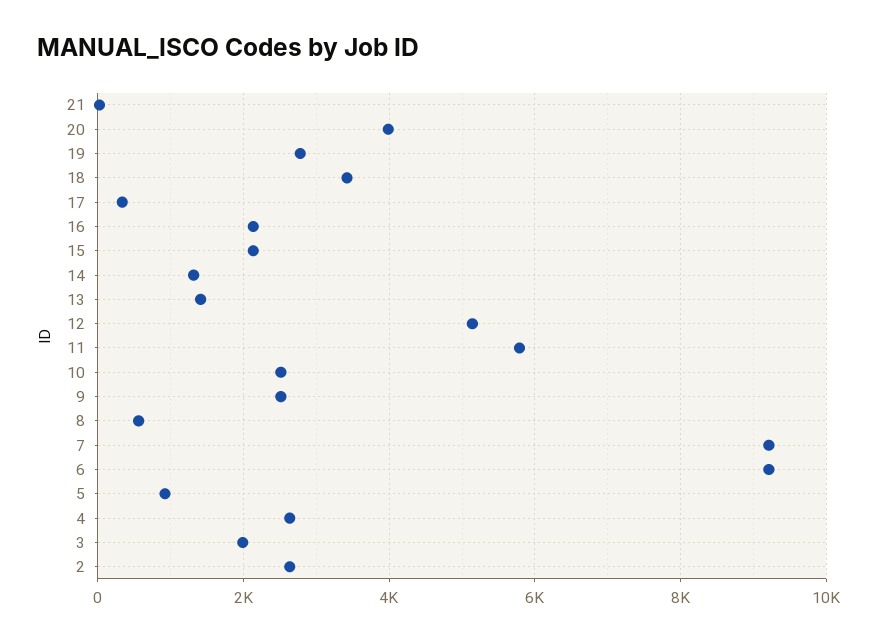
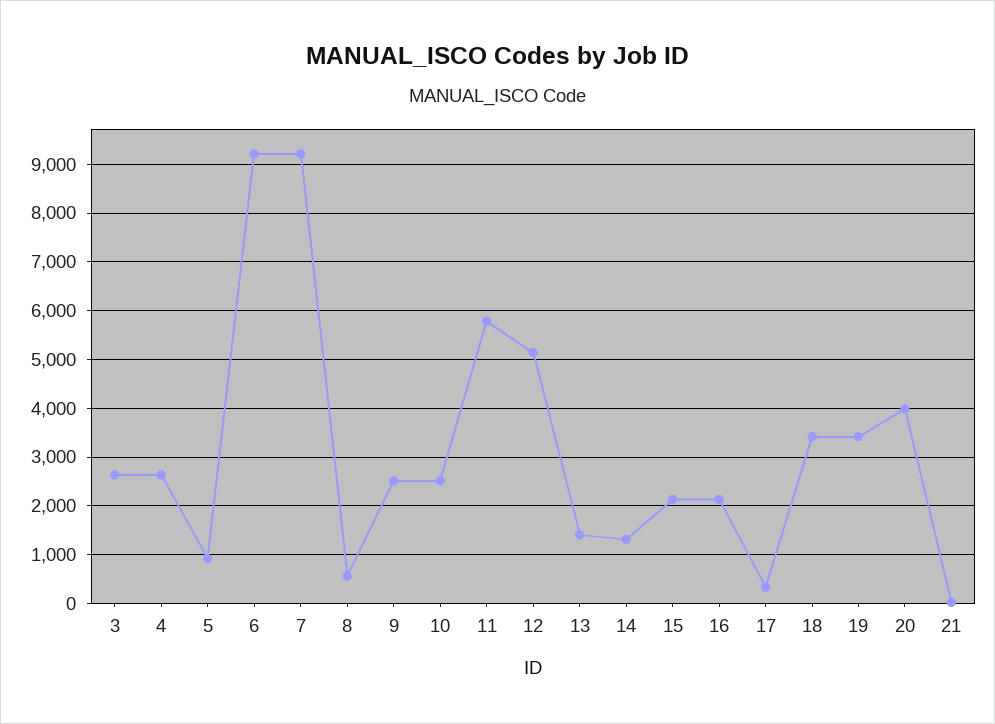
19: 2800 -> 3400
3: 2000 -> 2600
2: 2600 -> none

